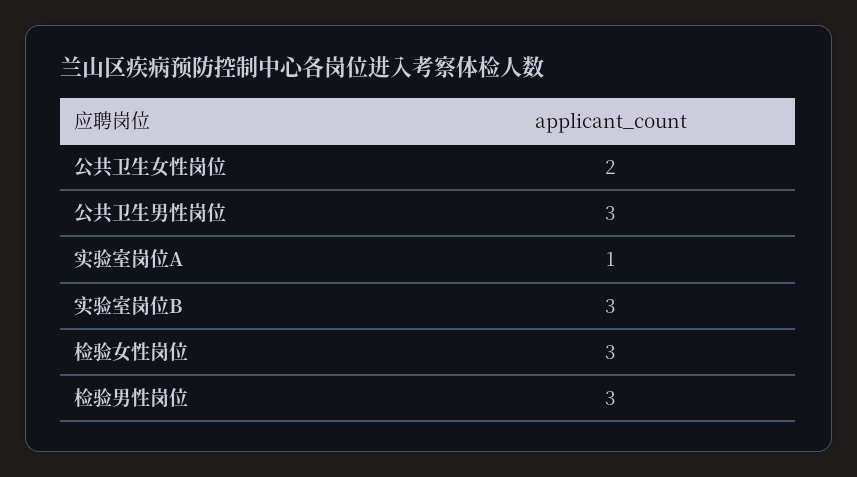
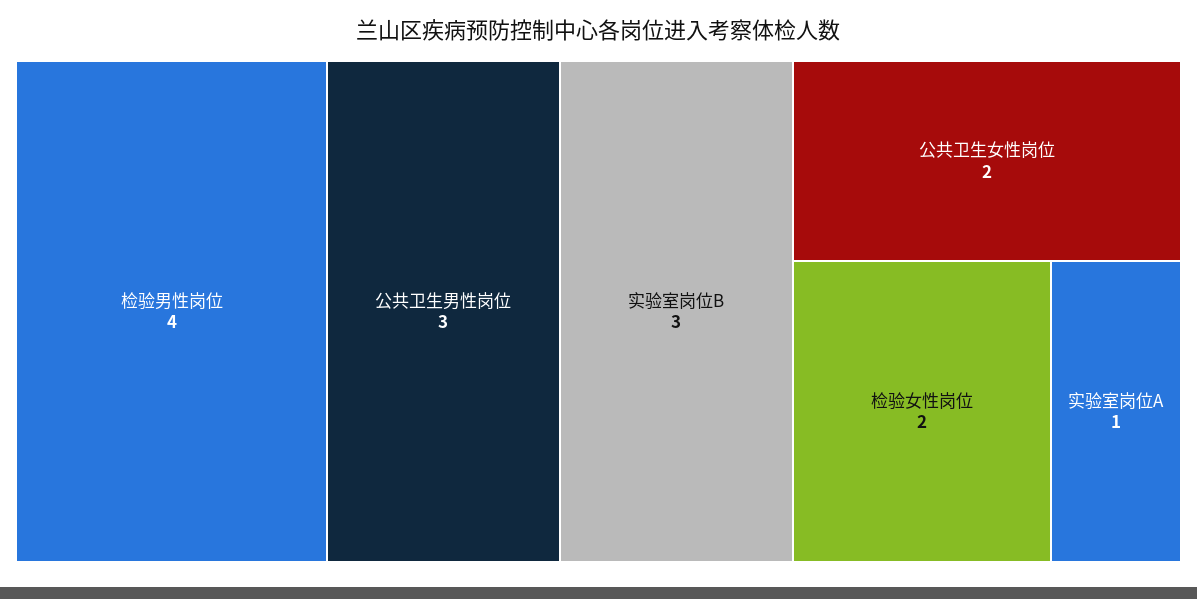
检验女性岗位: 3 -> 2
检验男性岗位: 3 -> 4

